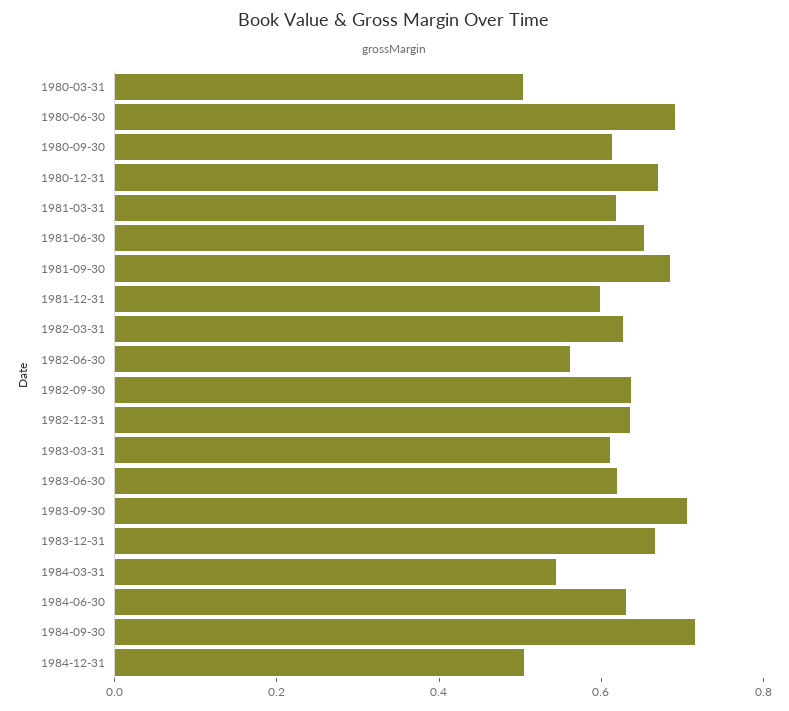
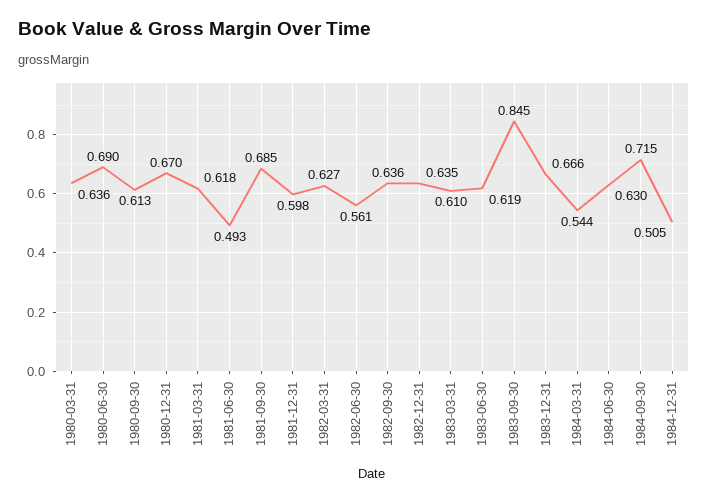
1980-03-31: 0.5 -> 0.636
1981-06-30: 0.65 -> 0.493
1983-09-30: 0.7 -> 0.845

